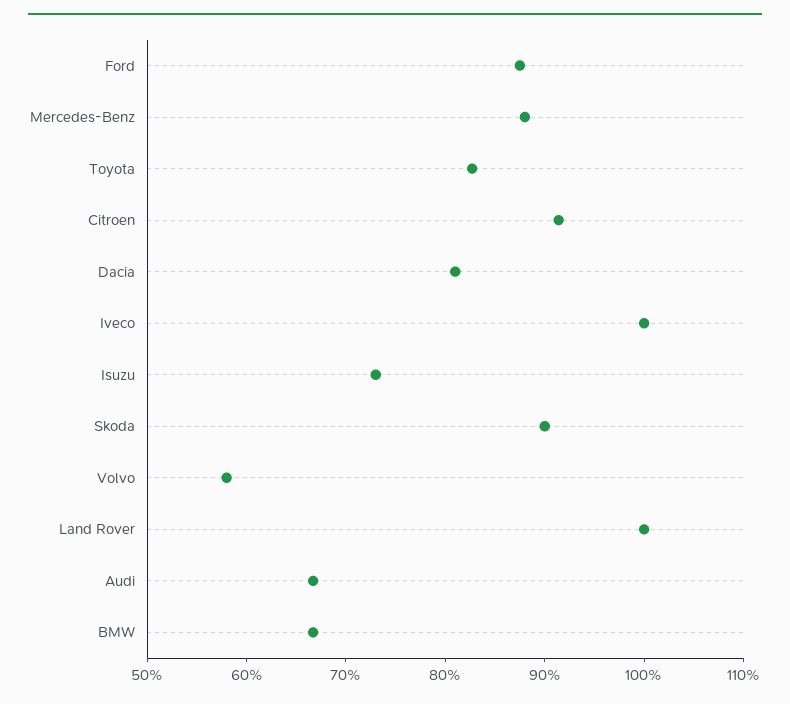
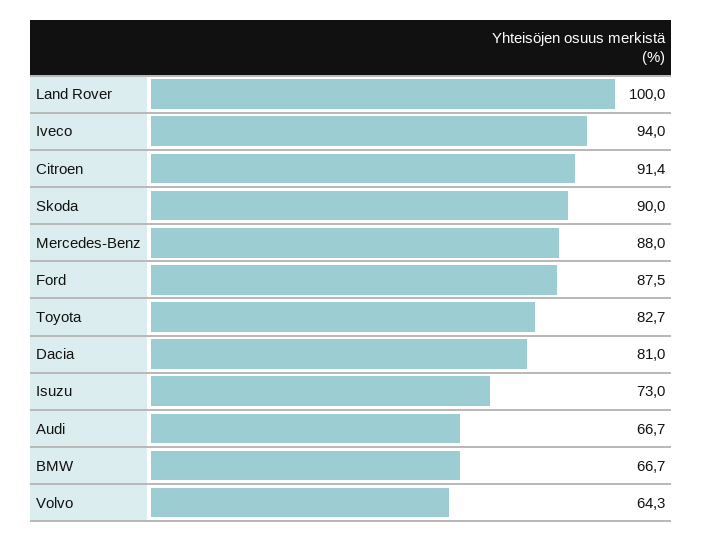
Iveco: 100 -> 94
Volvo: 58 -> 64.3

